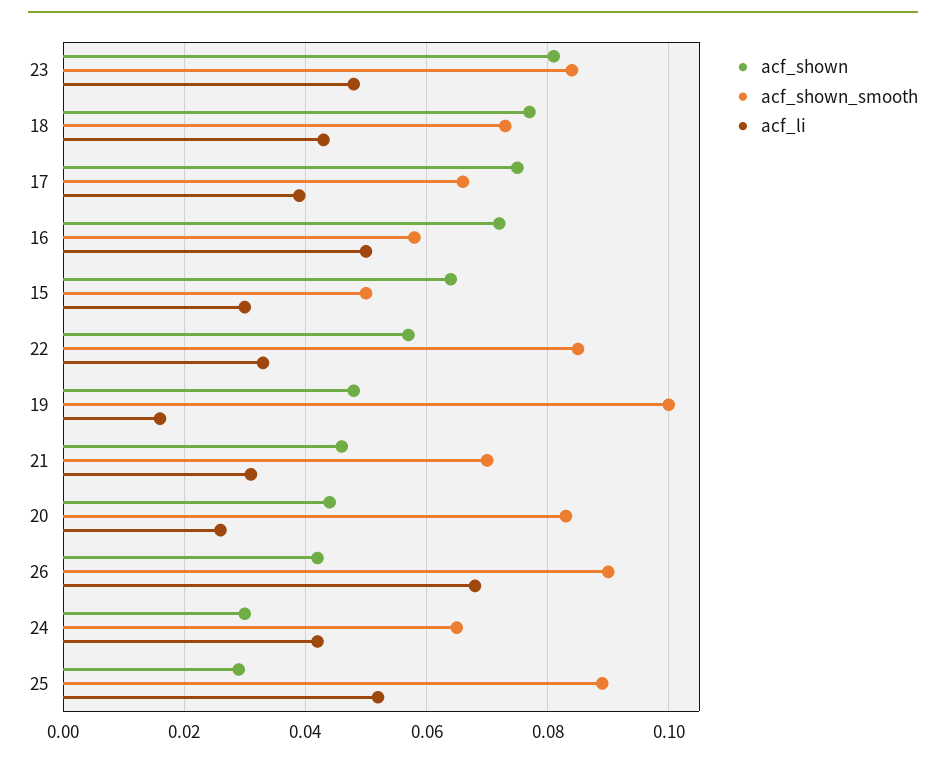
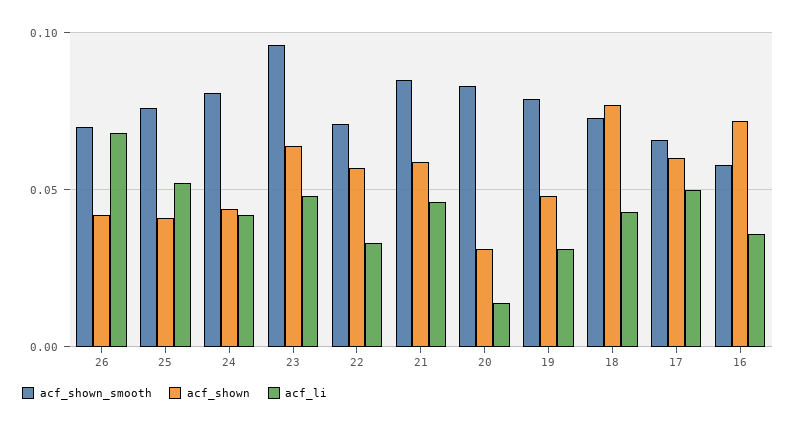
acf_shown, 23: 0.08 -> 0.065
acf_shown_smooth, 23: 0.085 -> 0.095
acf_shown, 17: 0.075 -> 0.06
acf_li, 17: 0.04 -> 0.05
acf_li, 16: 0.05 -> 0.035
acf_shown, 15: 0.065 -> none
acf_shown_smooth, 15: 0.05 -> none
acf_li, 15: 0.03 -> none
acf_shown_smooth, 22: 0.085 -> 0.07
acf_shown_smooth, 19: 0.1 -> 0.08
acf_li, 19: 0.015 -> 0.03
acf_shown, 21: 0.045 -> 0.06
acf_shown_smooth, 21: 0.07 -> 0.085
acf_li, 21: 0.03 -> 0.045
acf_shown, 20: 0.045 -> 0.03
acf_li, 20: 0.025 -> 0.015
acf_shown_smooth, 26: 0.09 -> 0.07
acf_shown, 24: 0.03 -> 0.045
acf_shown_smooth, 24: 0.065 -> 0.08
acf_shown, 25: 0.03 -> 0.04
acf_shown_smooth, 25: 0.09 -> 0.075

